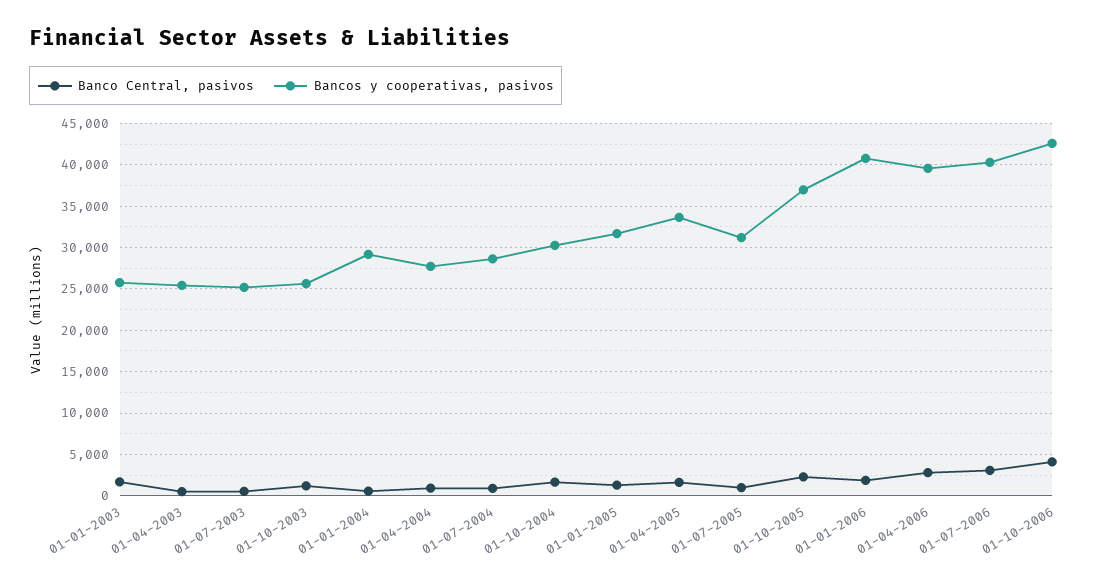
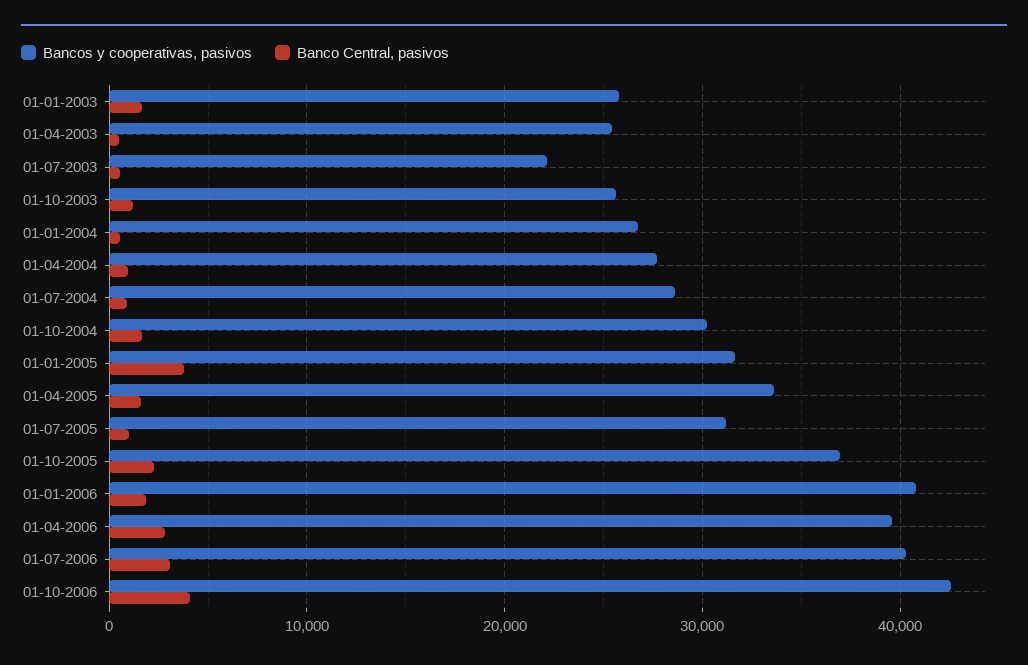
Bancos y cooperativas, pasivos, 01-07-2003: 25000 -> 22000
Bancos y cooperativas, pasivos, 01-01-2004: 29000 -> 27000
Banco Central, pasivos, 01-01-2005: 1000 -> 4000

